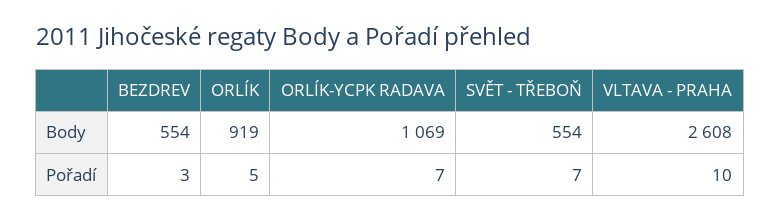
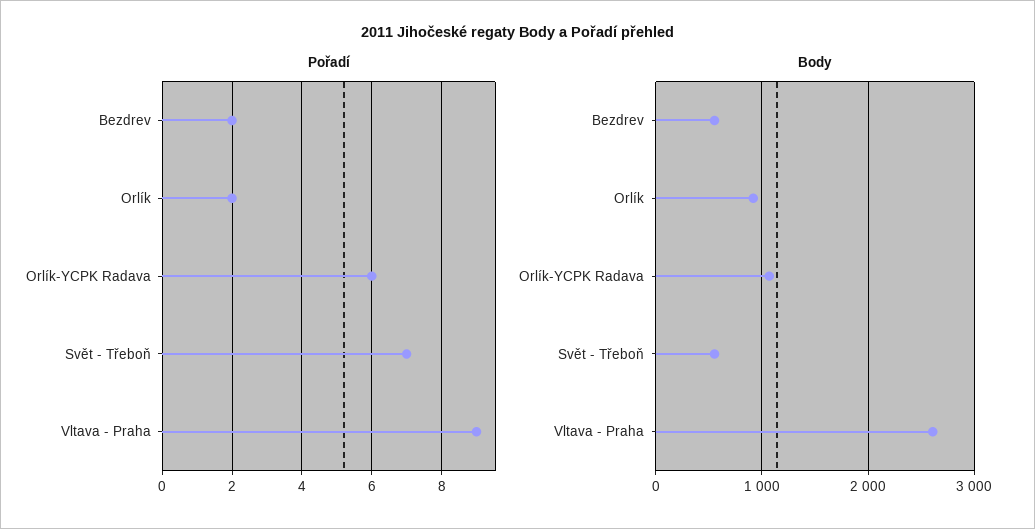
Pořadí, BEZDREV: 3 -> 2
Pořadí, ORLÍK: 5 -> 2
Pořadí, ORLÍK-YCPK RADAVA: 7 -> 6
Pořadí, VLTAVA - PRAHA: 10 -> 9

